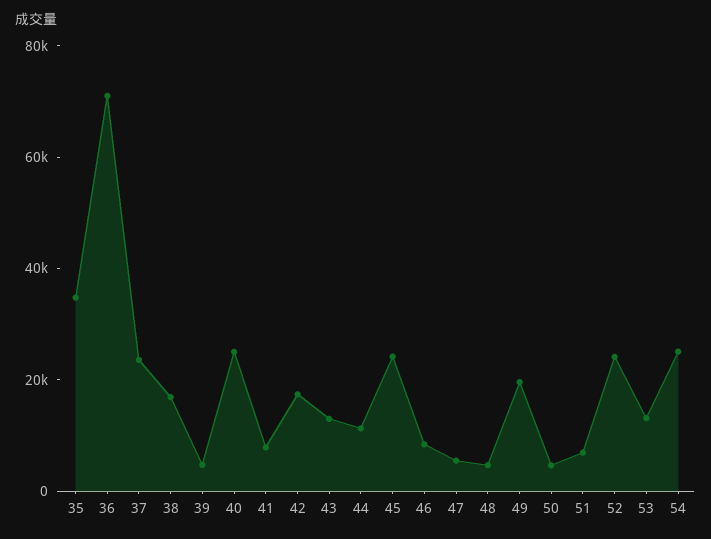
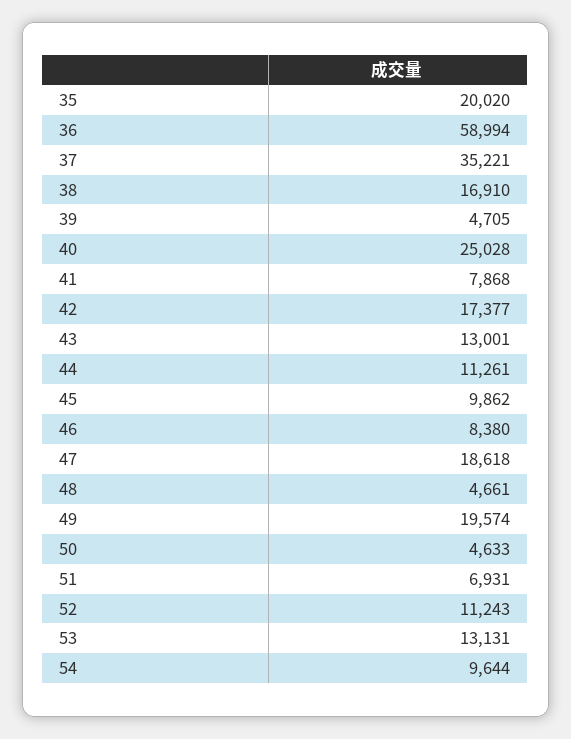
35: 35000 -> 20020
36: 70000 -> 58994
37: 25000 -> 35221
45: 25000 -> 9862
47: 5000 -> 18618
52: 25000 -> 11243
54: 25000 -> 9644

